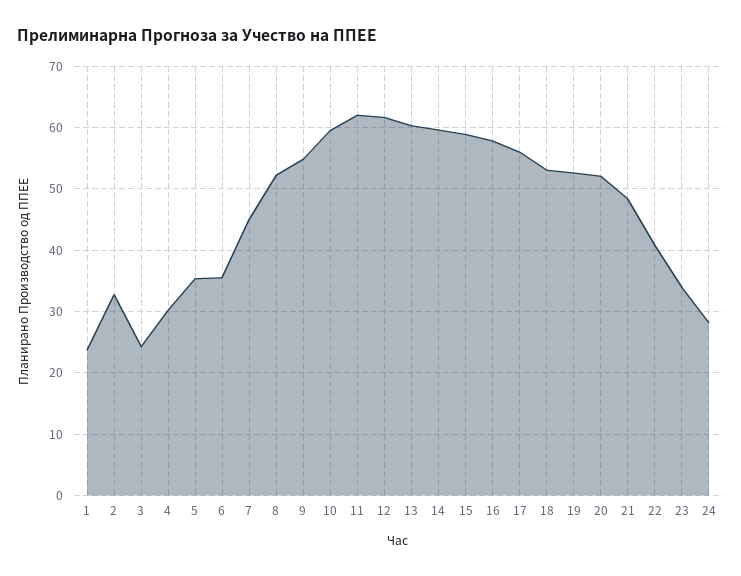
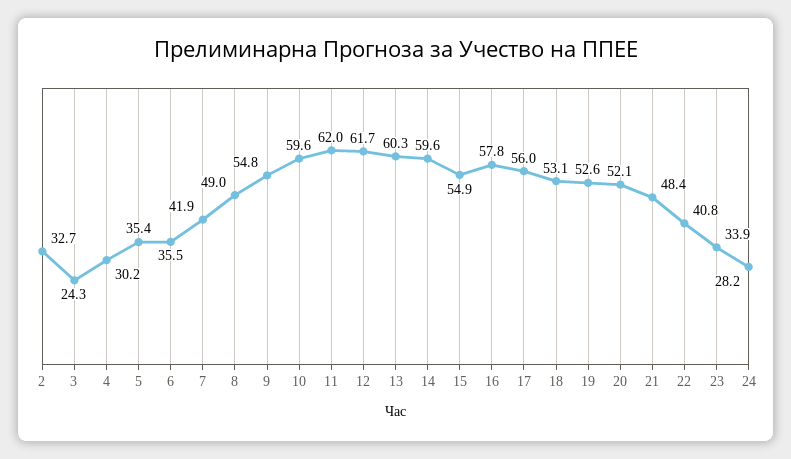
1: 24 -> none
7: 45 -> 41.9
8: 52 -> 49
15: 59 -> 54.9

